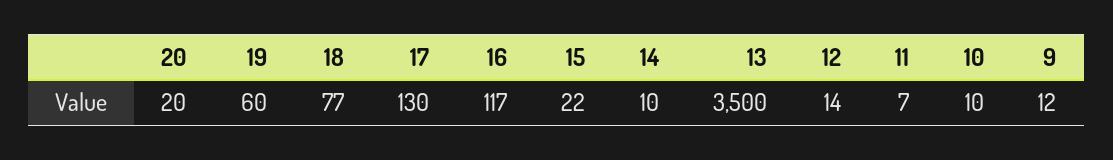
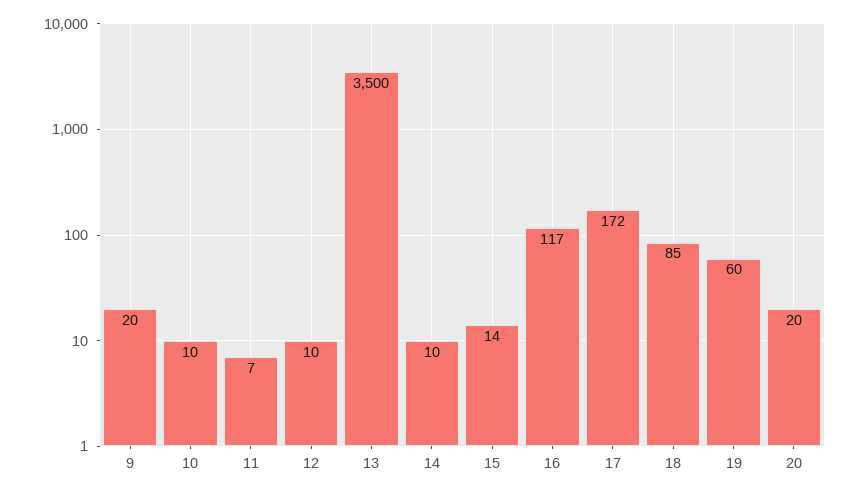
18: 77 -> 85
17: 130 -> 172
15: 22 -> 14
12: 14 -> 10
9: 12 -> 20

